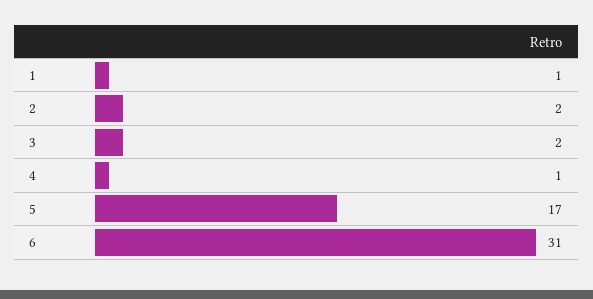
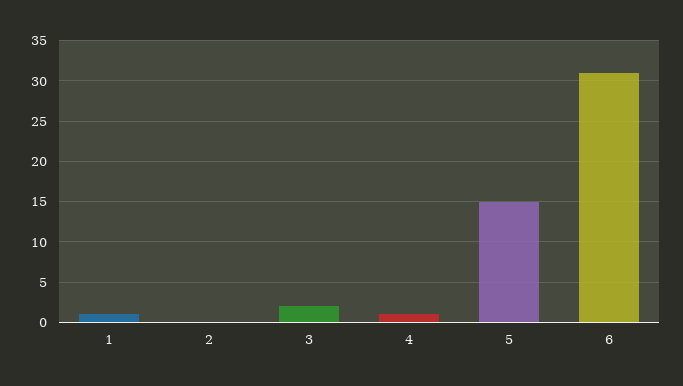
2: 2 -> 0
5: 17 -> 15

